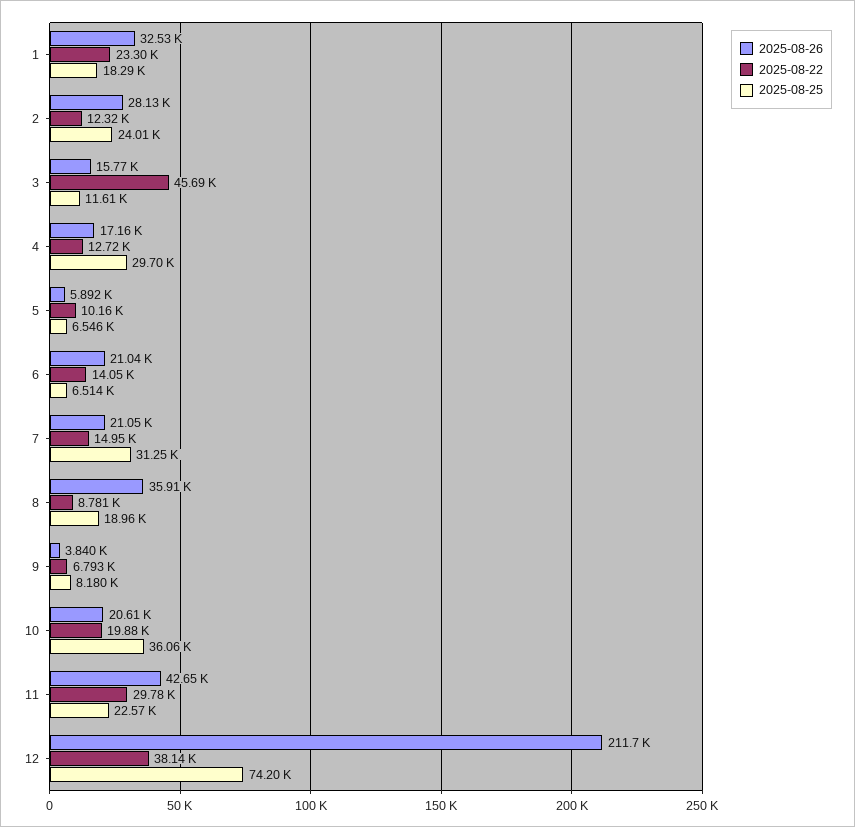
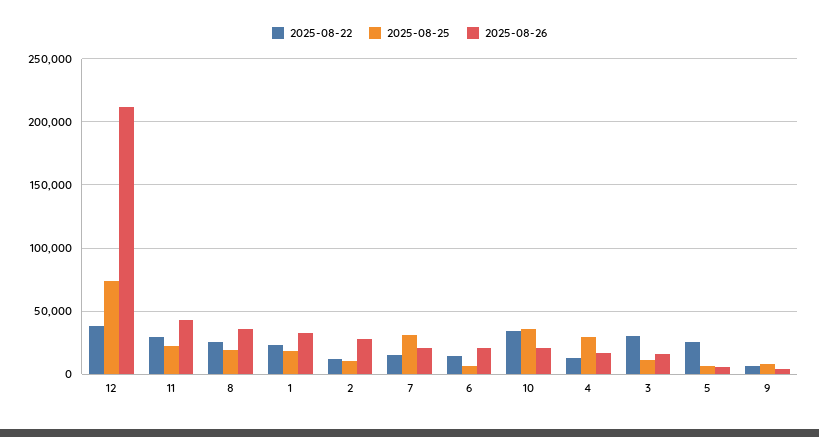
2025-08-25, 2: 24010 -> 10000
2025-08-22, 3: 45690 -> 30000
2025-08-22, 5: 10160 -> 25000
2025-08-22, 8: 8781 -> 25000
2025-08-22, 10: 19880 -> 35000

